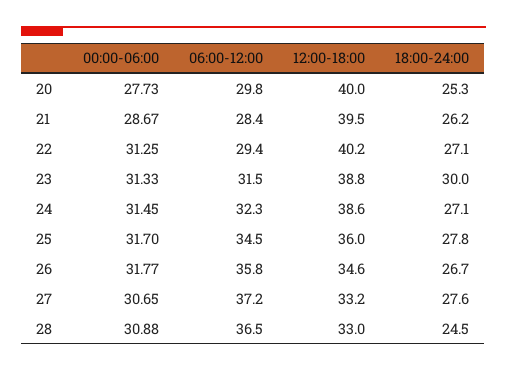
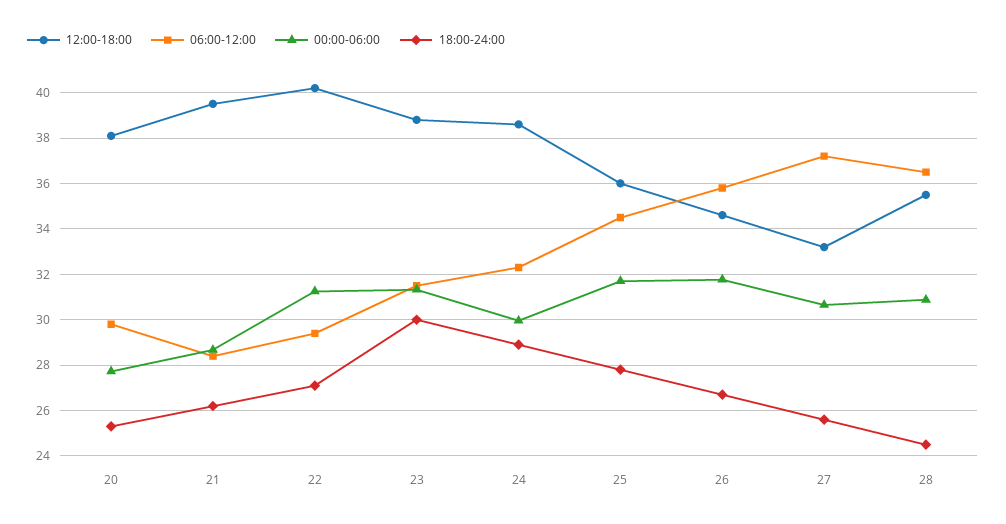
12:00-18:00, 20: 40 -> 38
00:00-06:00, 24: 31.45 -> 30
18:00-24:00, 24: 27.1 -> 29
18:00-24:00, 27: 27.6 -> 25.5
12:00-18:00, 28: 33 -> 35.5

